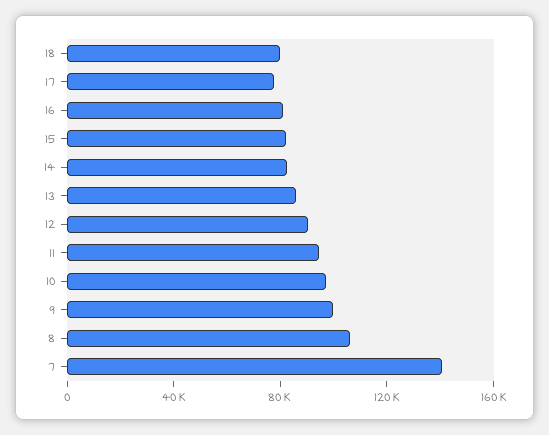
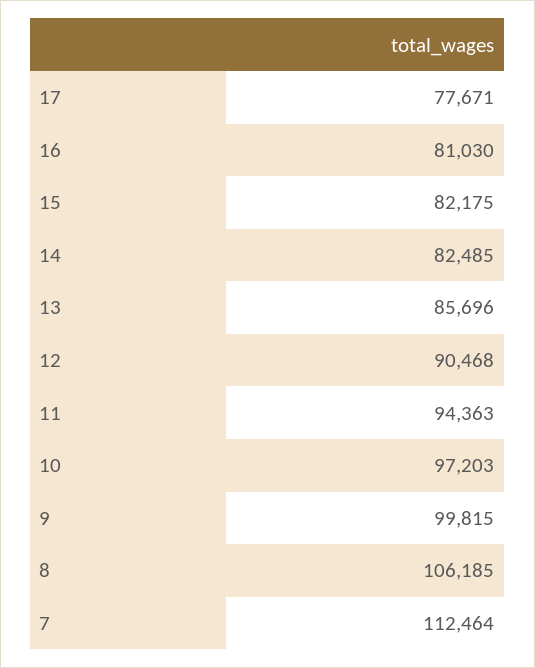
18: 80000 -> none
7: 140000 -> 112464

